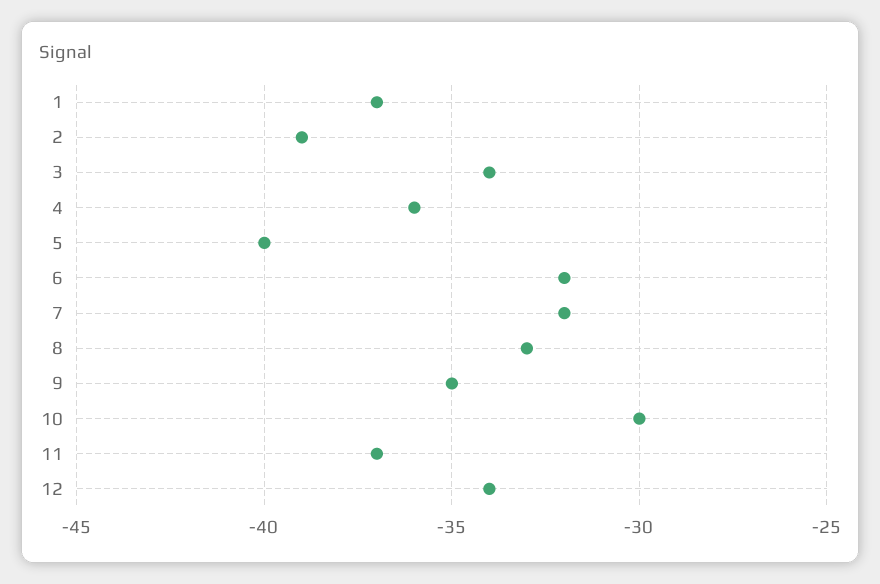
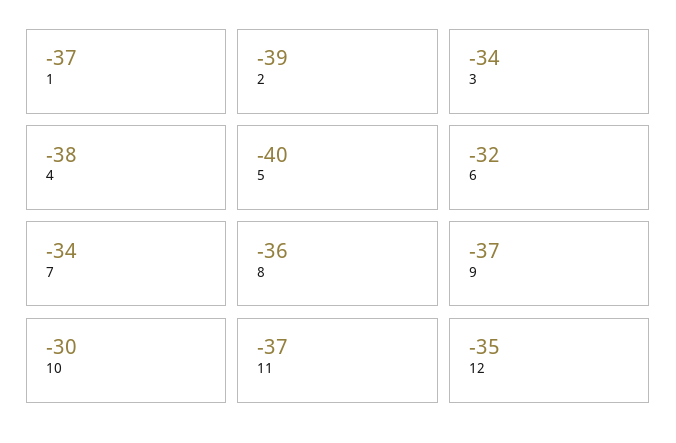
4: -36 -> -38
7: -32 -> -34
8: -33 -> -36
9: -35 -> -37
12: -34 -> -35

